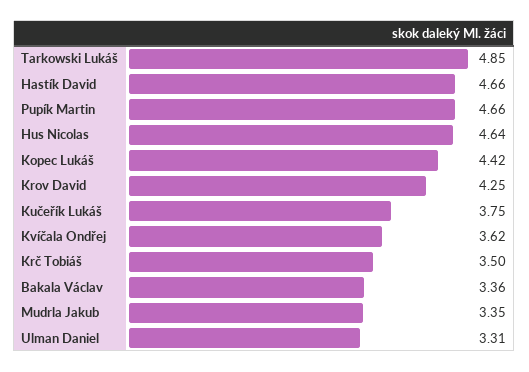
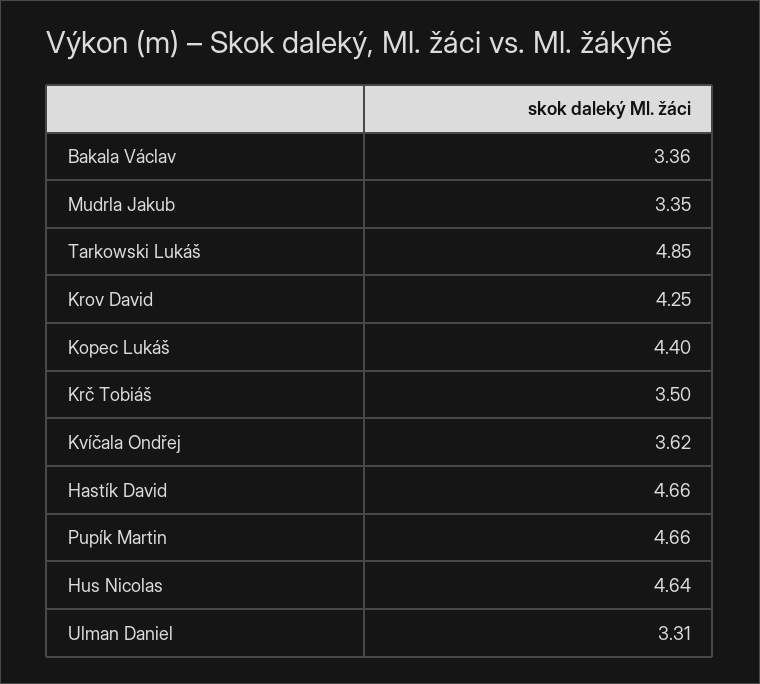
Kopec Lukáš: 4.42 -> 4.4
Kučeřík Lukáš: 3.75 -> none

